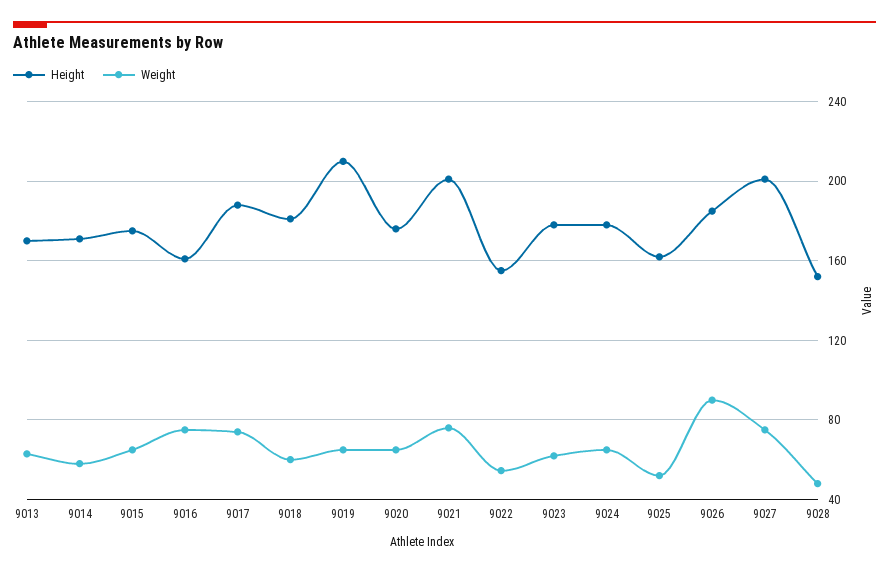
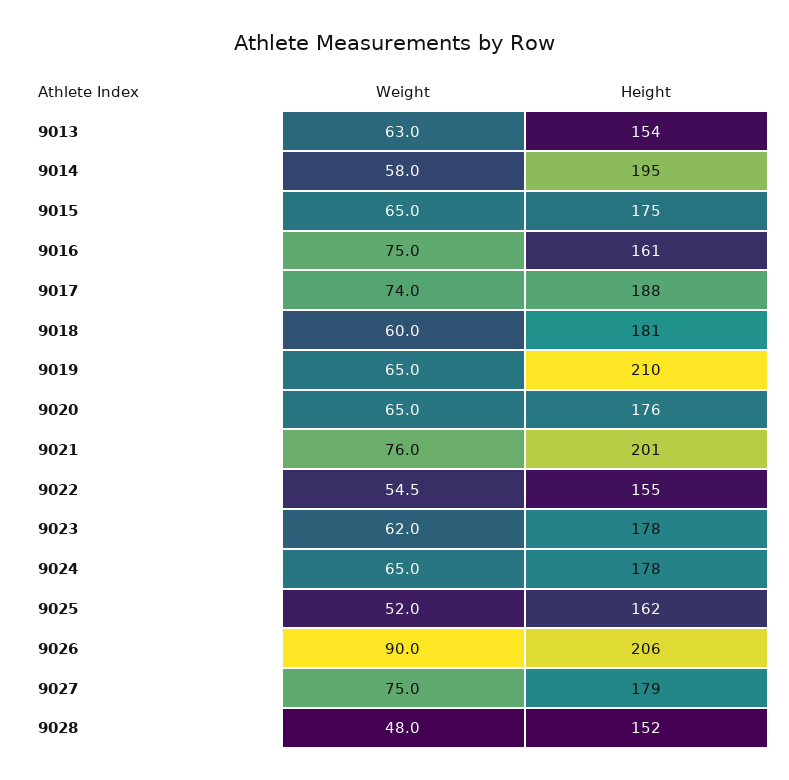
Height, 9013: 170 -> 154
Height, 9014: 170 -> 195
Height, 9026: 185 -> 206
Height, 9027: 200 -> 179

